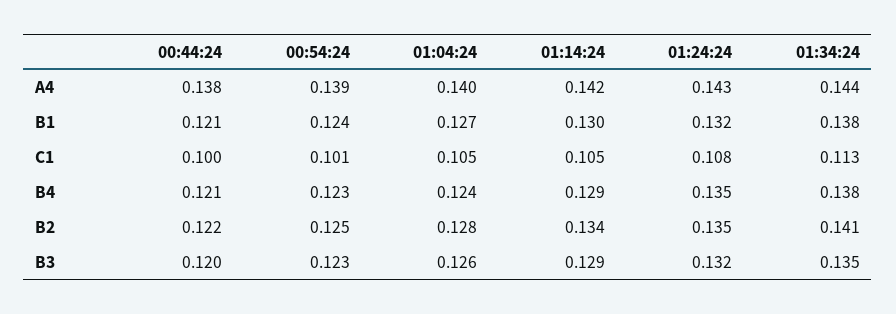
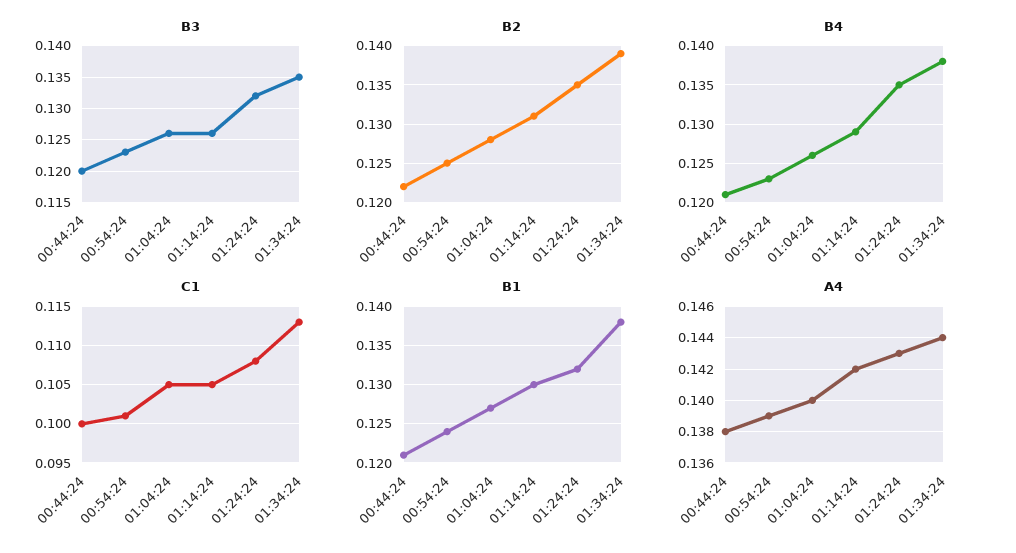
B4, 01:04:24: 0.124 -> 0.126
B2, 01:14:24: 0.134 -> 0.131
B2, 01:34:24: 0.141 -> 0.139
B3, 01:14:24: 0.129 -> 0.126

